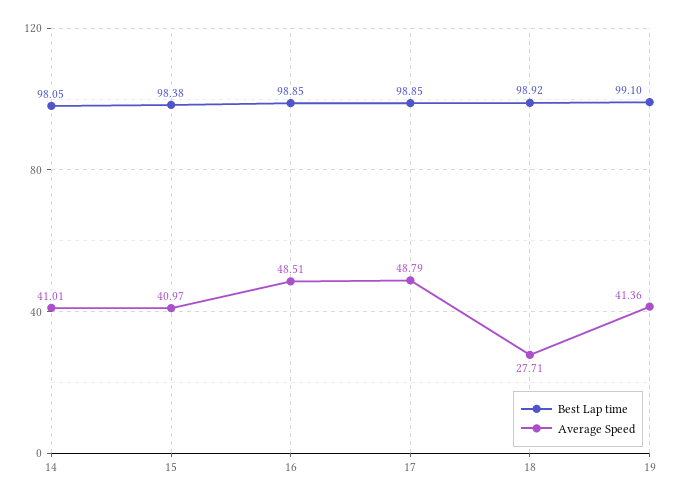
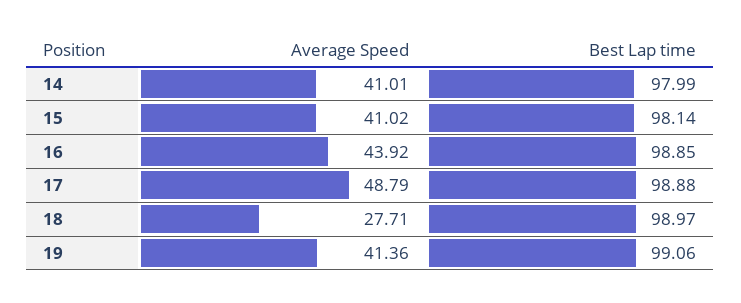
Best Lap time, 14: 98.05 -> 97.99
Best Lap time, 15: 98.38 -> 98.14
Average Speed, 15: 40.97 -> 41.02
Average Speed, 16: 48.51 -> 43.92
Best Lap time, 17: 98.85 -> 98.88
Best Lap time, 18: 98.92 -> 98.97
Best Lap time, 19: 99.1 -> 99.06

